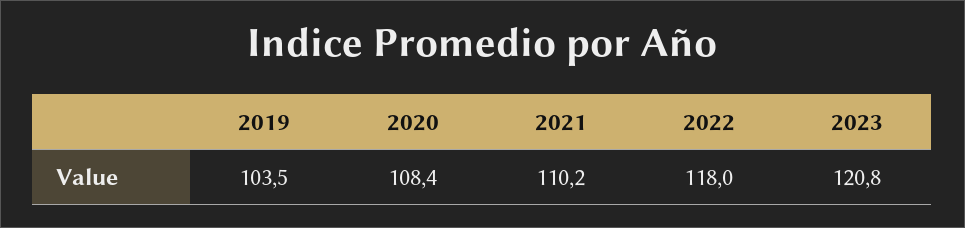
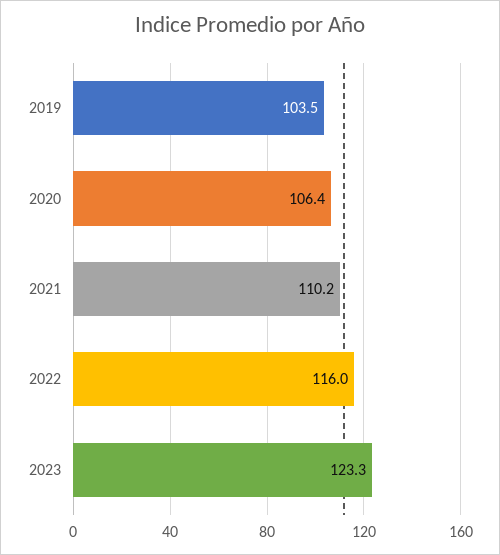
2020: 108.4 -> 106.4
2022: 118 -> 116
2023: 120.8 -> 123.3

